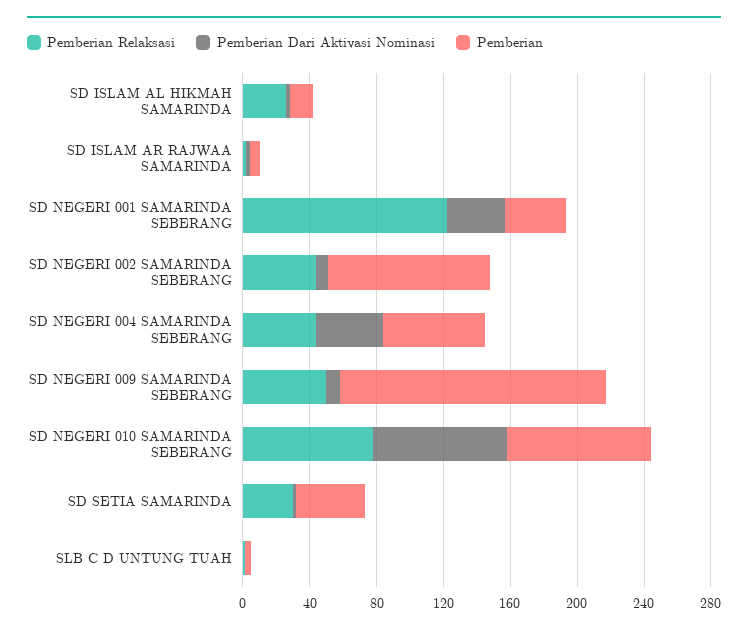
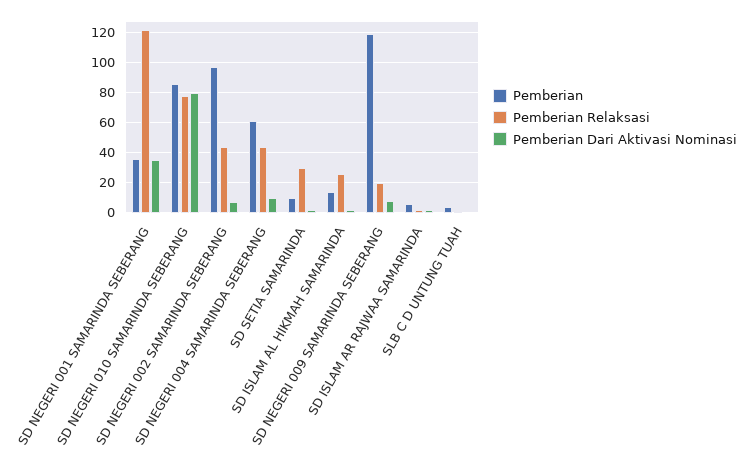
Pemberian Dari Aktivasi Nominasi, SD NEGERI 004 SAMARINDA SEBERANG: 40 -> 10
Pemberian Relaksasi, SD NEGERI 009 SAMARINDA SEBERANG: 50 -> 20
Pemberian, SD NEGERI 009 SAMARINDA SEBERANG: 160 -> 120
Pemberian, SD SETIA SAMARINDA: 40 -> 10

